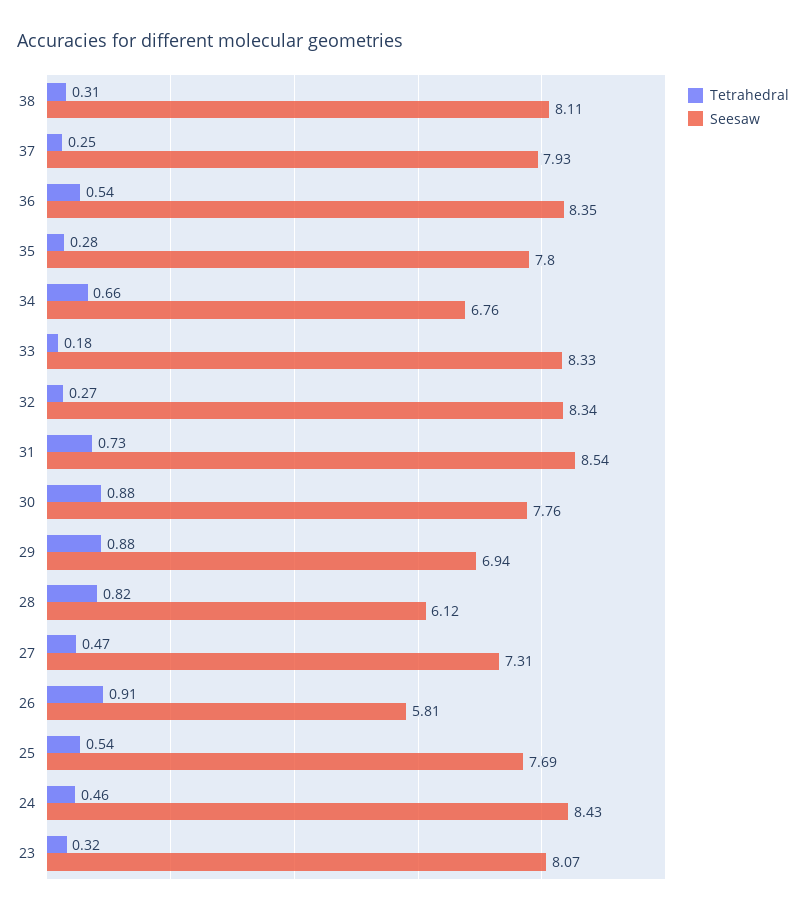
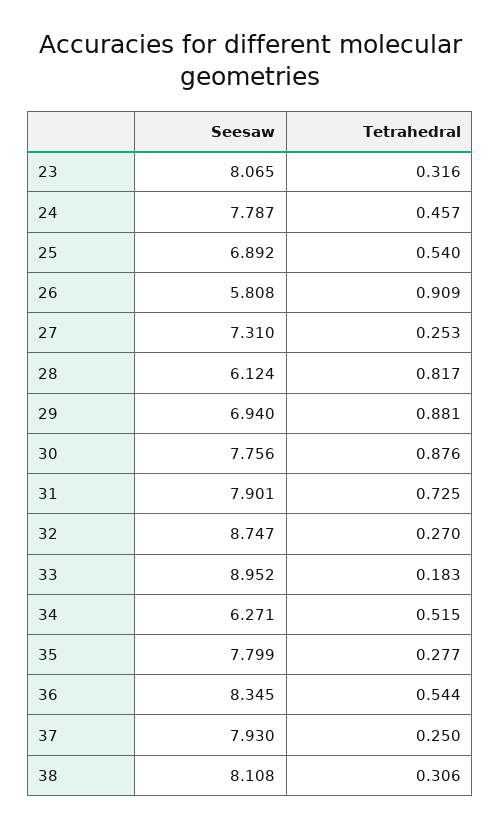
Tetrahedral, 34: 0.66 -> 0.515
Seesaw, 34: 6.76 -> 6.271
Seesaw, 33: 8.33 -> 8.952
Seesaw, 32: 8.34 -> 8.747
Seesaw, 31: 8.54 -> 7.901
Tetrahedral, 27: 0.47 -> 0.253
Seesaw, 25: 7.69 -> 6.892
Seesaw, 24: 8.43 -> 7.787

